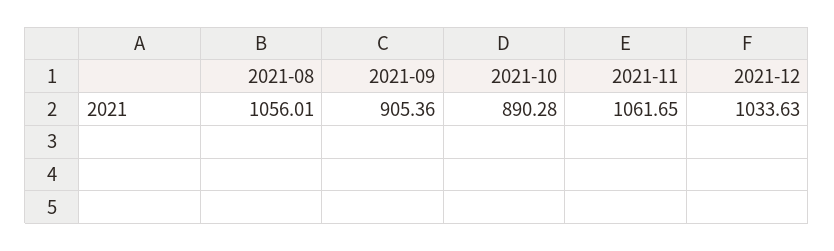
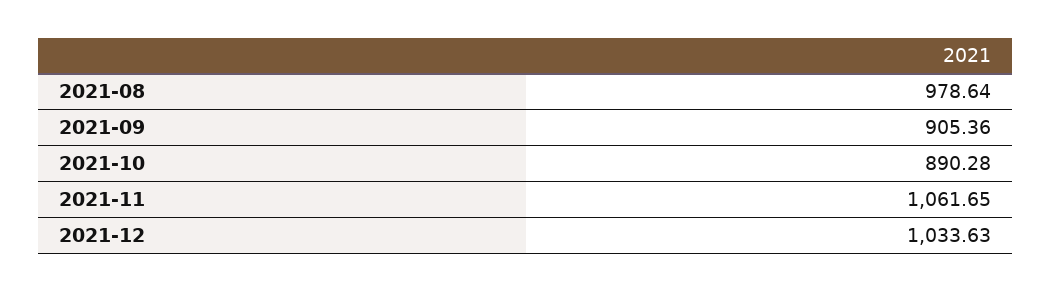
2021-08: 1056.01 -> 978.64

